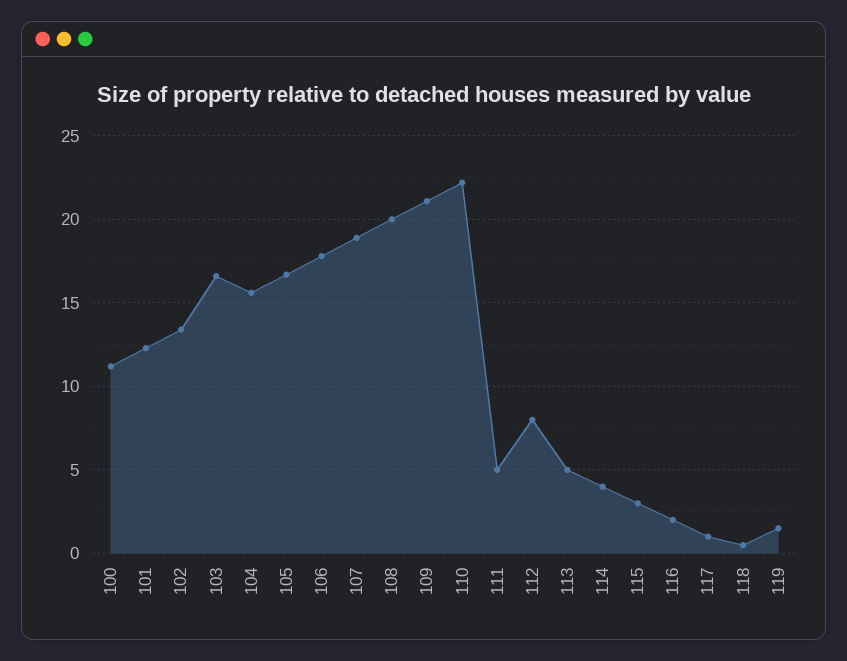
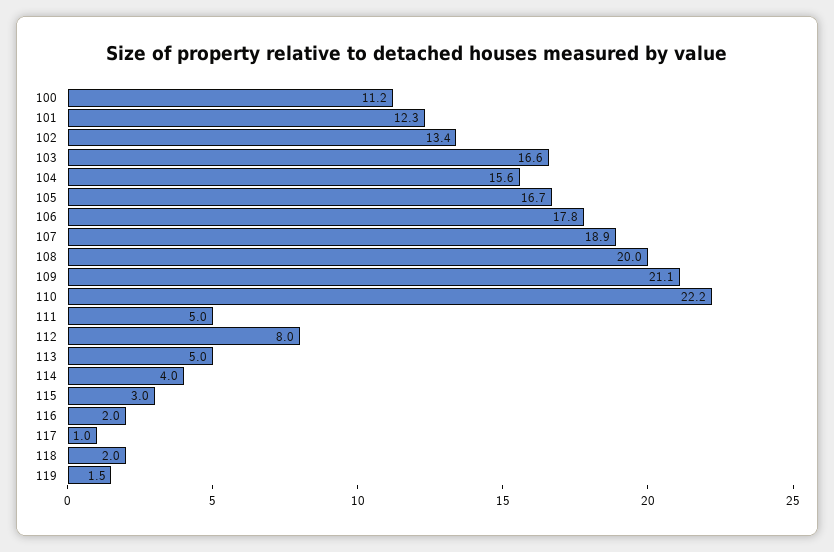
118: 0.5 -> 2

